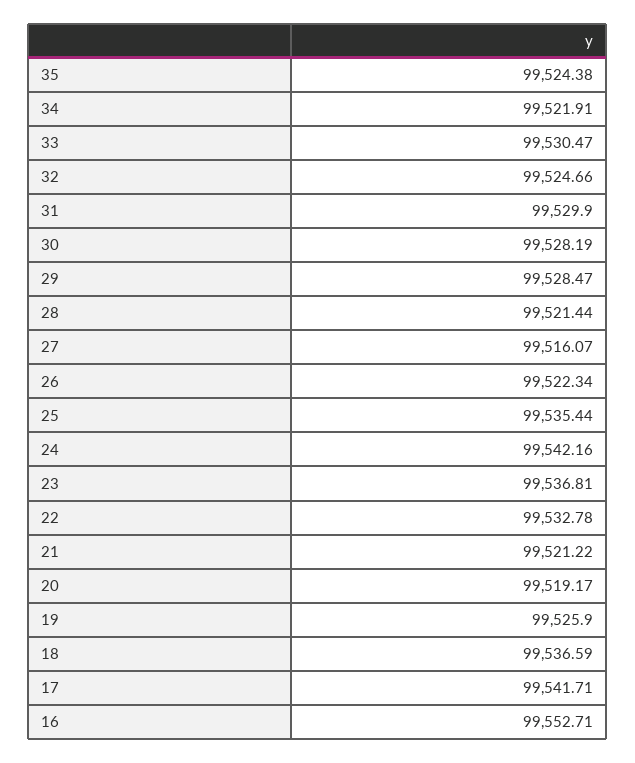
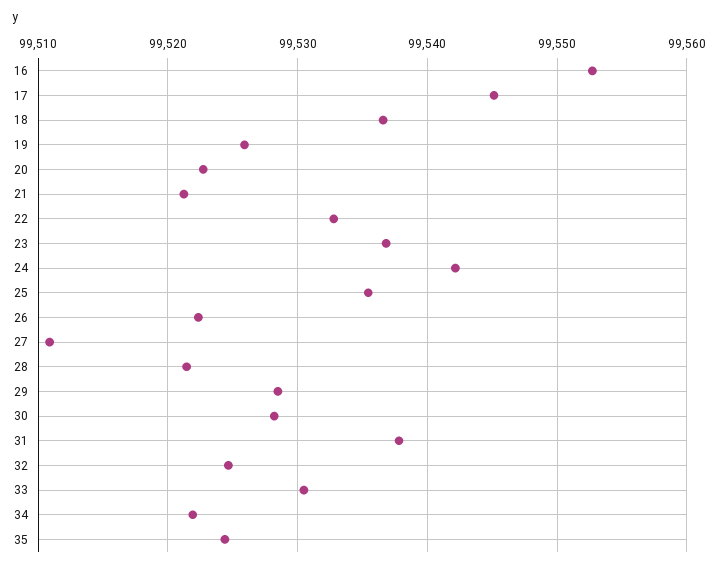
31: 99529.9 -> 99538
27: 99516.07 -> 99511
20: 99519.17 -> 99523
17: 99541.71 -> 99545

